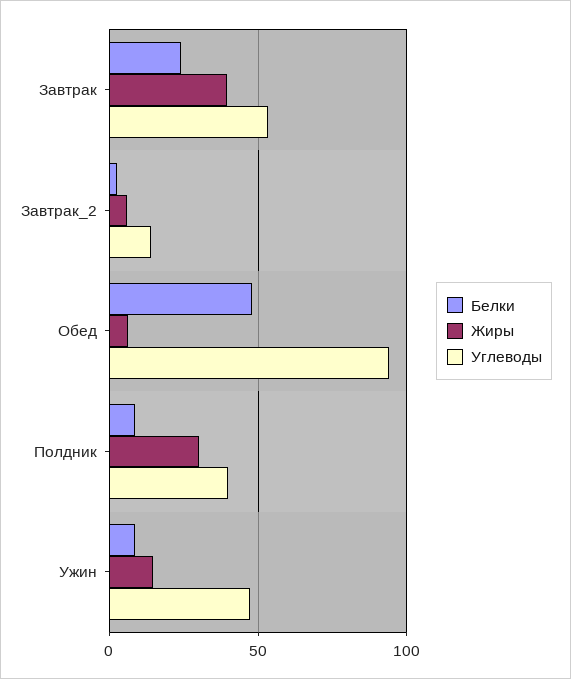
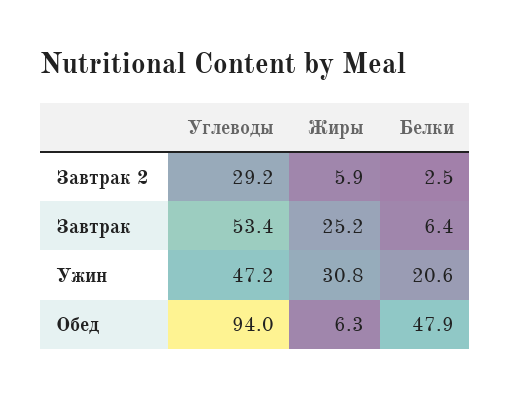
Белки, Завтрак: 25 -> 6.4
Жиры, Завтрак: 40 -> 25.2
Углеводы, Завтрак_2: 15 -> 29.2
Белки, Полдник: 10 -> none
Жиры, Полдник: 30 -> none
Углеводы, Полдник: 40 -> none
Белки, Ужин: 10 -> 20.6
Жиры, Ужин: 15 -> 30.8

